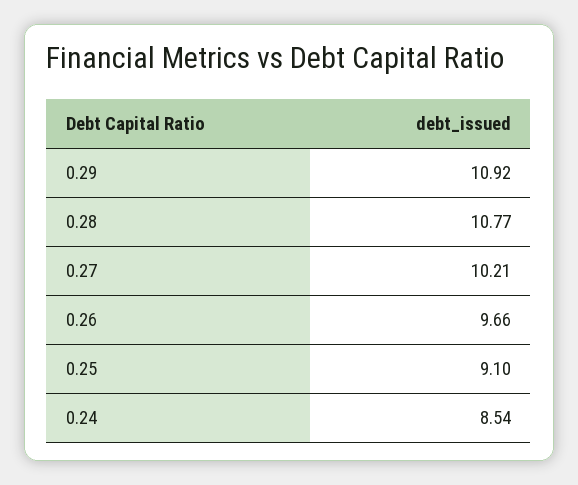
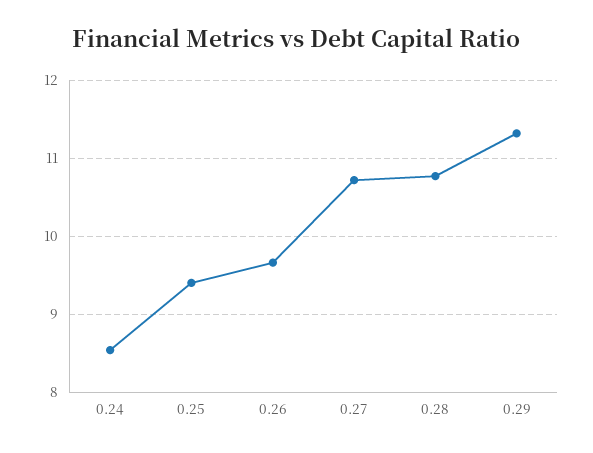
0.29: 10.92 -> 11.3
0.27: 10.21 -> 10.7
0.25: 9.1 -> 9.4

